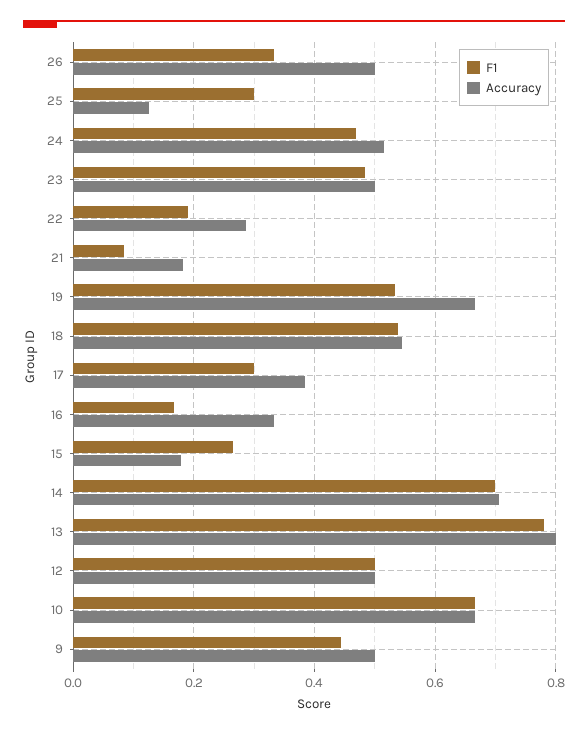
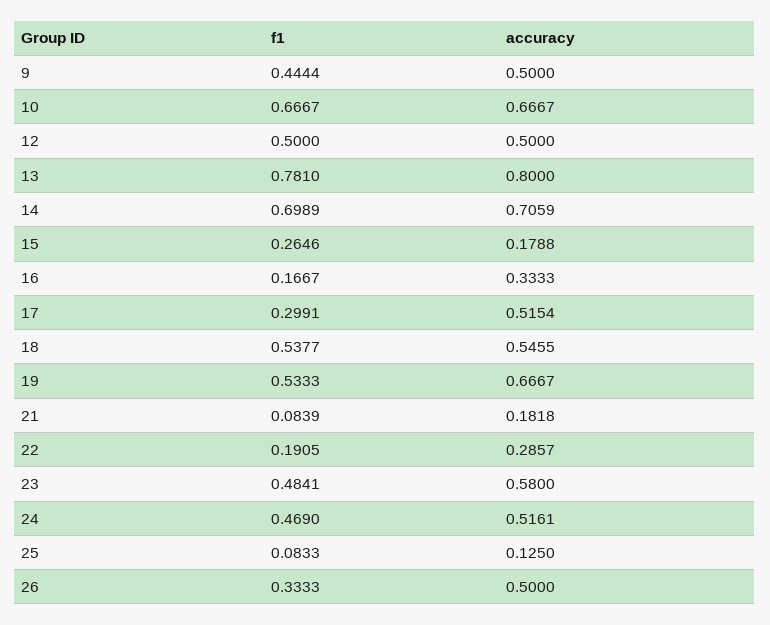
F1, 25: 0.3 -> 0.0833
Accuracy, 23: 0.5 -> 0.58
Accuracy, 17: 0.38 -> 0.5154

